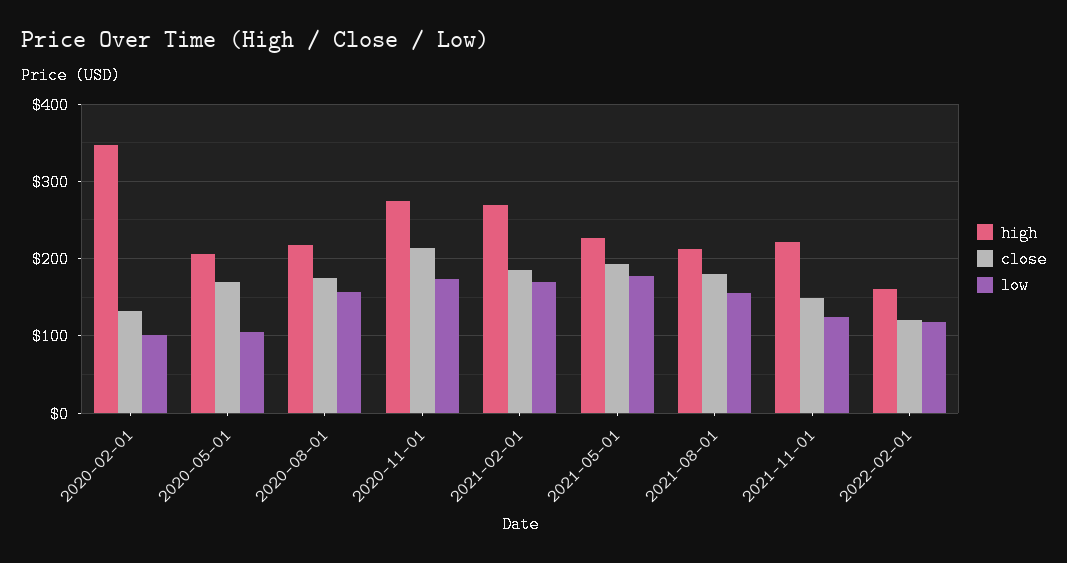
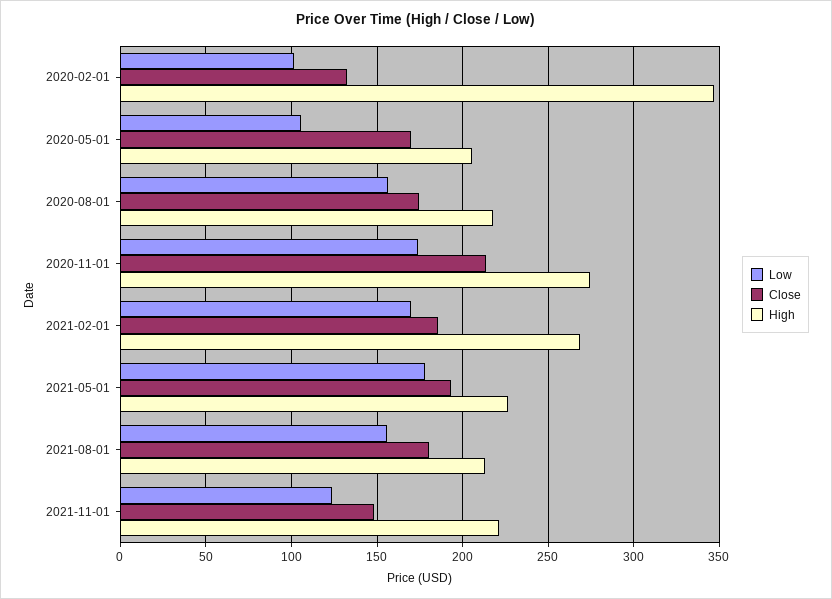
high, 2022-02-01: 160 -> none
close, 2022-02-01: 120 -> none
low, 2022-02-01: 120 -> none

